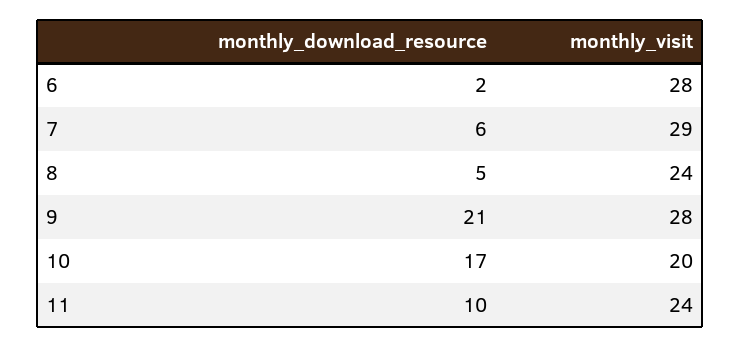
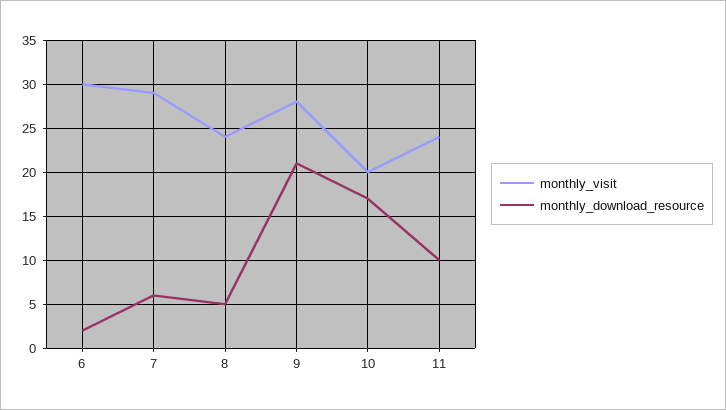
monthly_visit, 6: 28 -> 30

